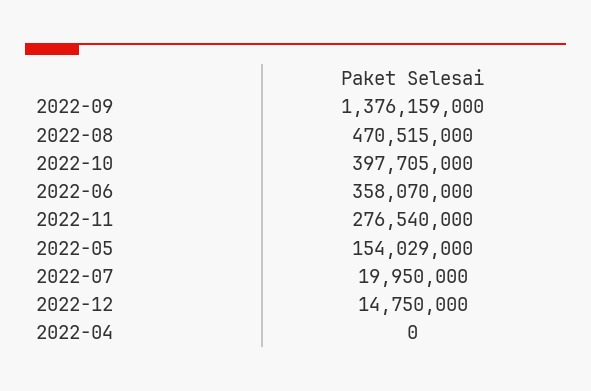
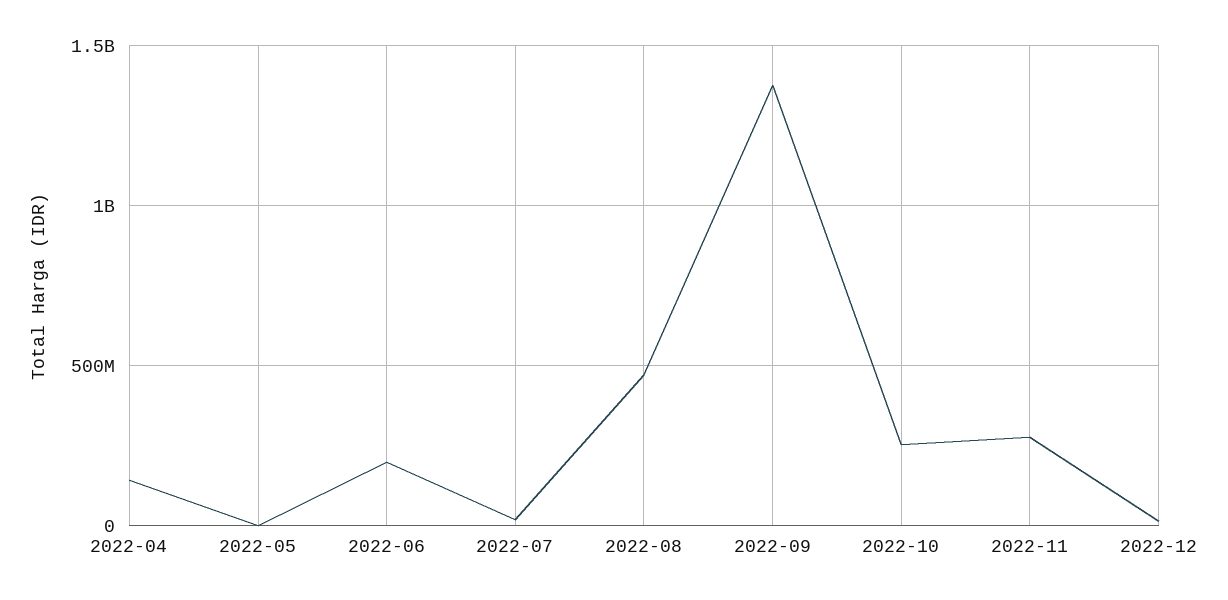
2022-10: 397705000 -> 250000000
2022-06: 358070000 -> 200000000
2022-05: 154029000 -> 0
2022-04: 0 -> 150000000

